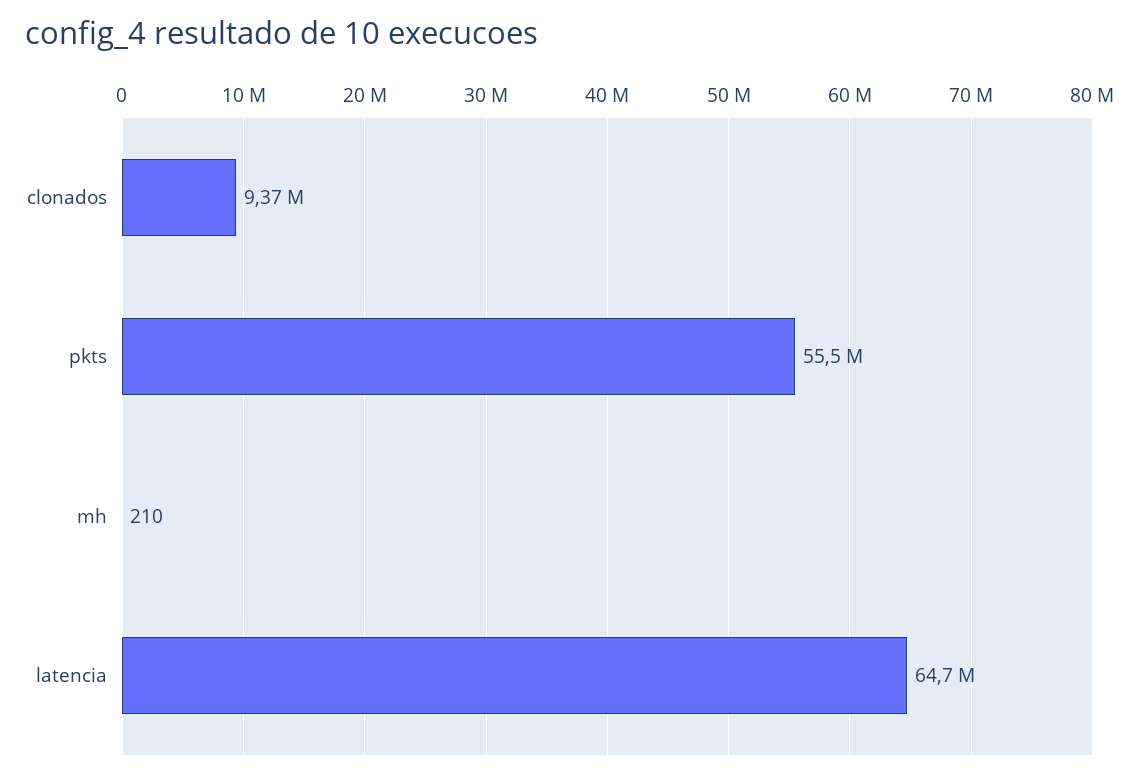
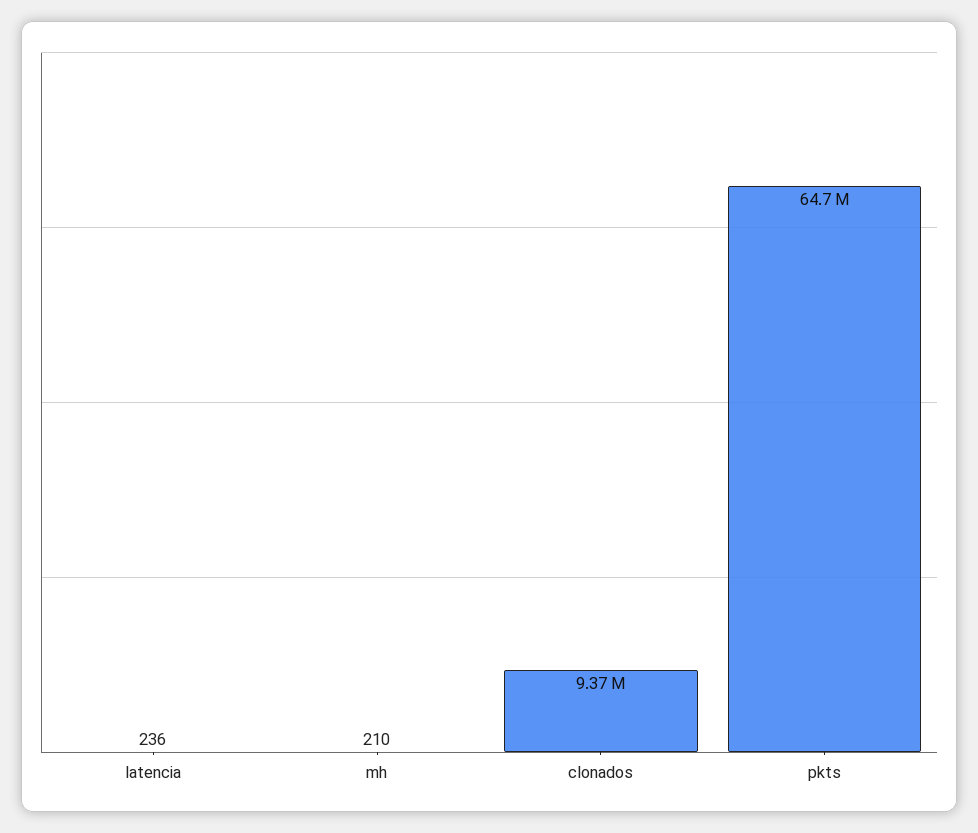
pkts: 55500000 -> 64700000
latencia: 64700000 -> 236

